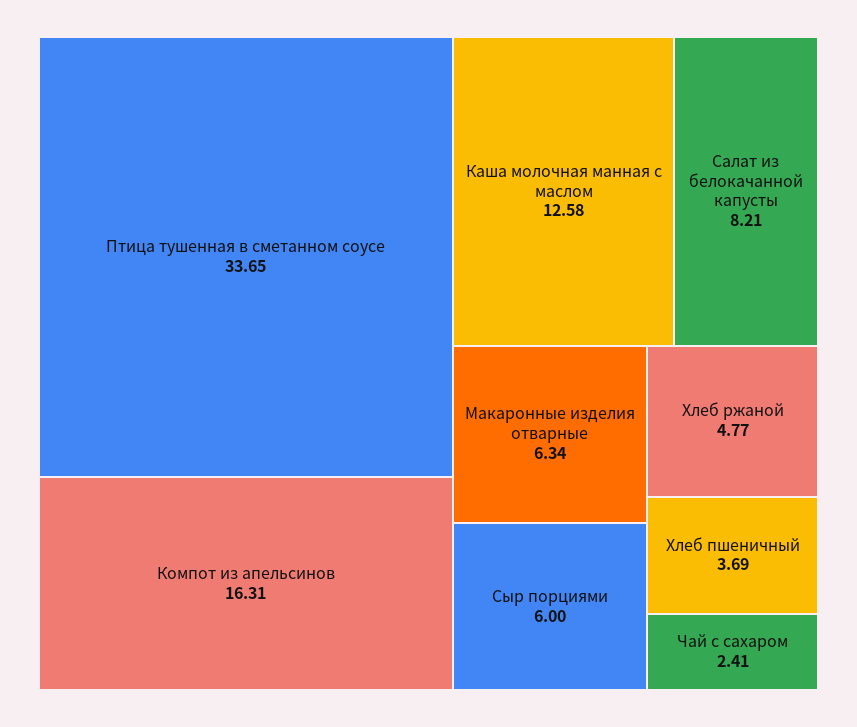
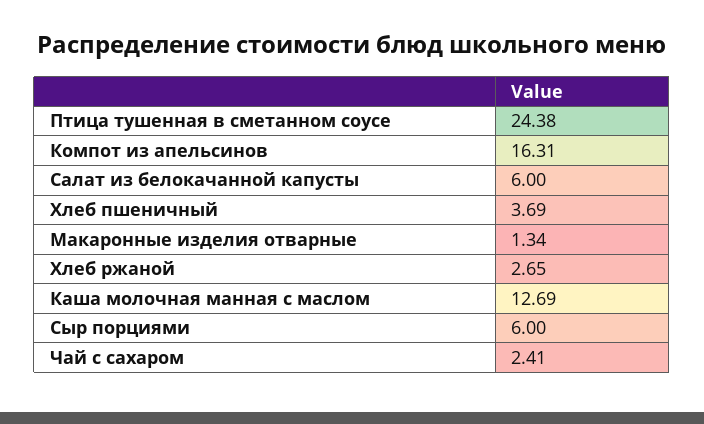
Птица тушенная в сметанном соусе: 33.65 -> 24.38
Каша молочная манная с маслом: 12.58 -> 12.69
Салат из белокачанной капусты: 8.21 -> 6
Макаронные изделия отварные: 6.34 -> 1.34
Хлеб ржаной: 4.77 -> 2.65

